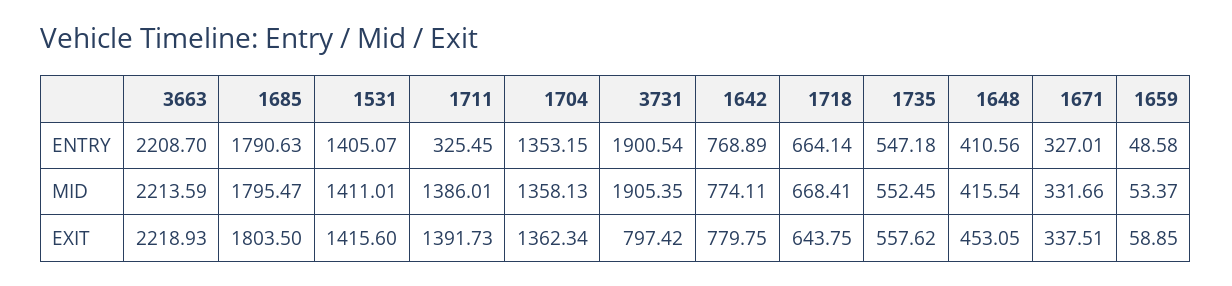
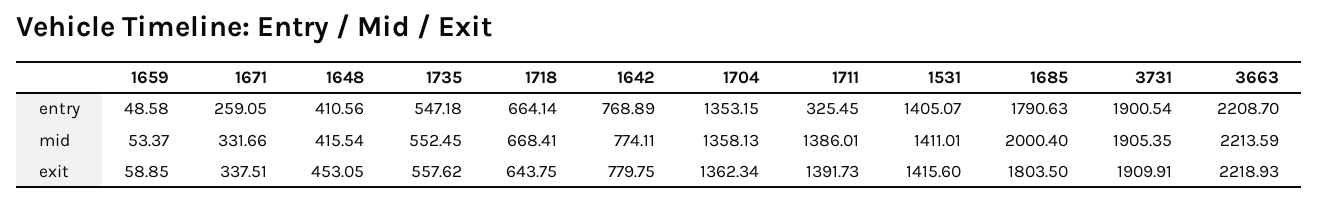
1671, ENTRY: 327.01 -> 259.05
1685, MID: 1795.47 -> 2000.4
3731, EXIT: 797.42 -> 1909.91

